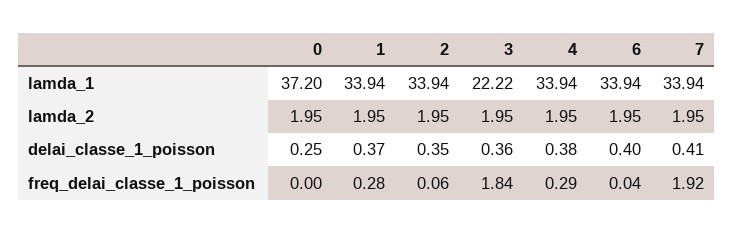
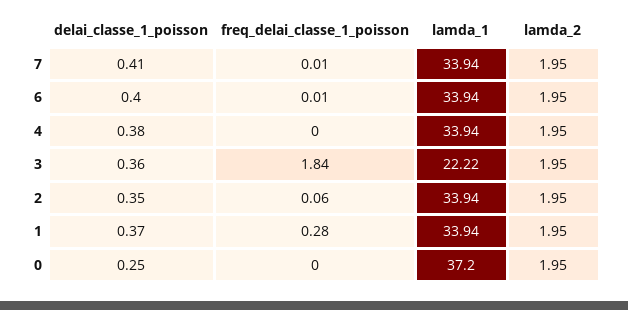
4, freq_delai_classe_1_poisson: 0.29 -> 0
6, freq_delai_classe_1_poisson: 0.04 -> 0.01
7, freq_delai_classe_1_poisson: 1.92 -> 0.01

